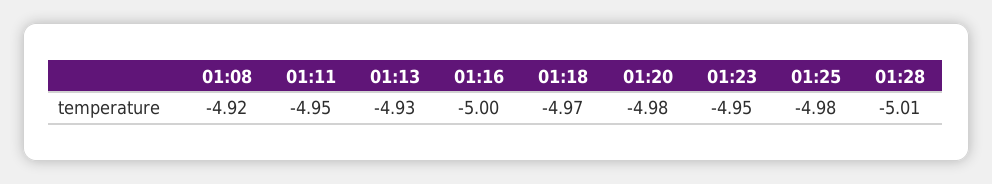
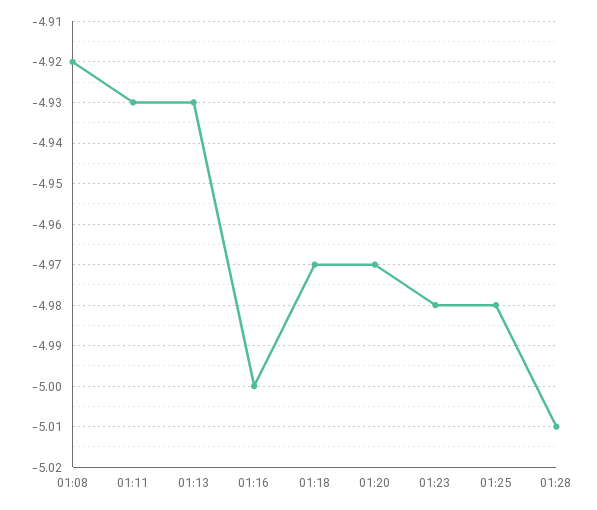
01:11: -4.95 -> -4.93
01:20: -4.98 -> -4.97
01:23: -4.95 -> -4.98

